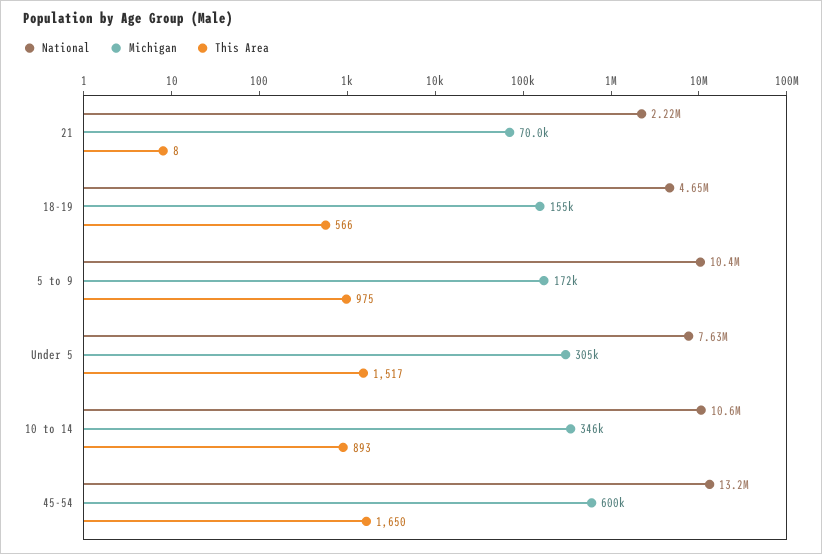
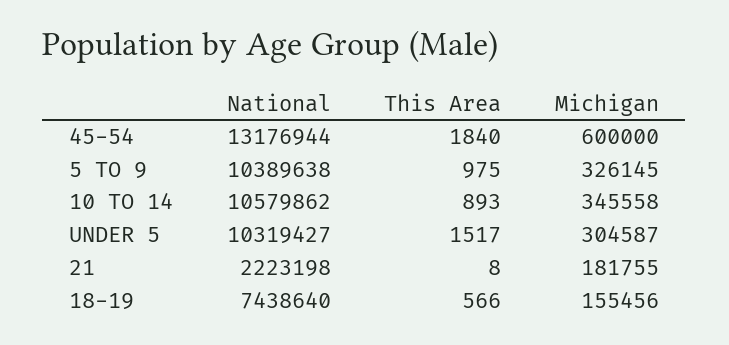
Michigan, 21: 70000 -> 181755
National, 18-19: 4650000 -> 7438640
Michigan, 5 to 9: 172000 -> 326145
National, Under 5: 7630000 -> 10319427
This Area, 45-54: 1650 -> 1840

